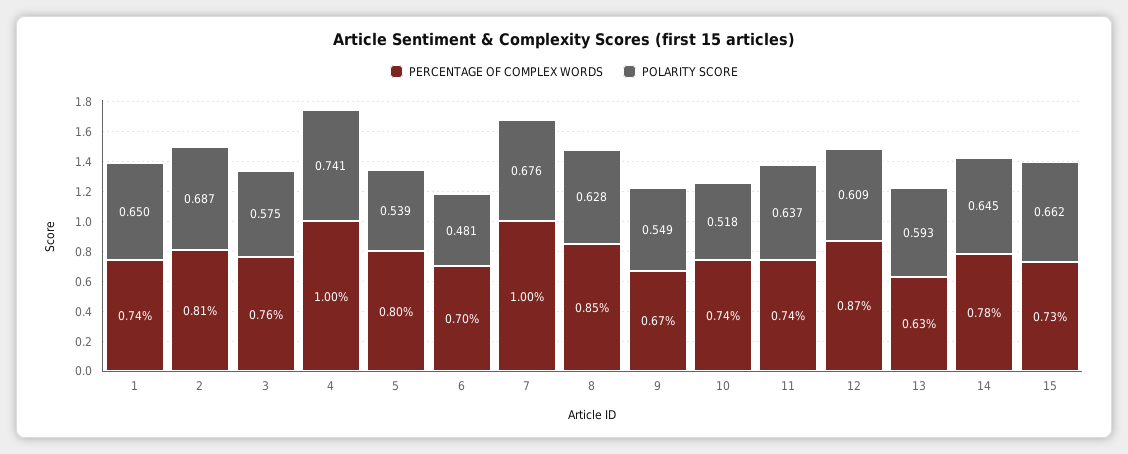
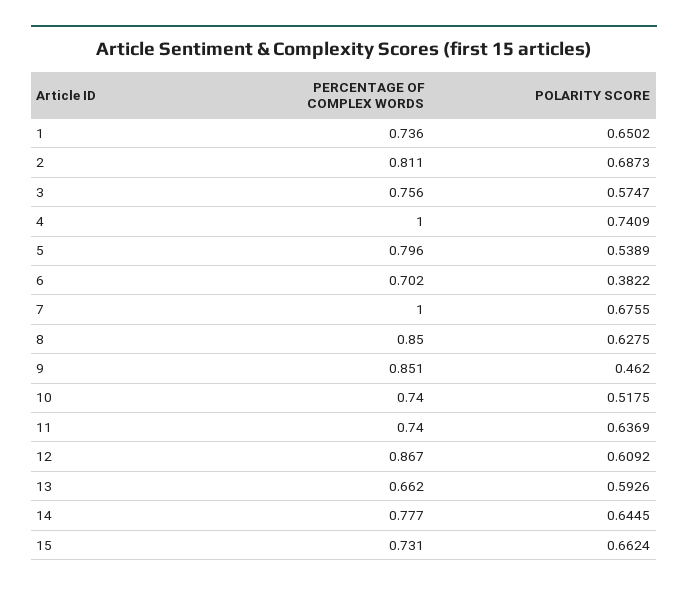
POLARITY SCORE, 6: 0.481 -> 0.3822
PERCENTAGE OF COMPLEX WORDS, 9: 0.67 -> 0.851
POLARITY SCORE, 9: 0.549 -> 0.462
PERCENTAGE OF COMPLEX WORDS, 13: 0.63 -> 0.662

